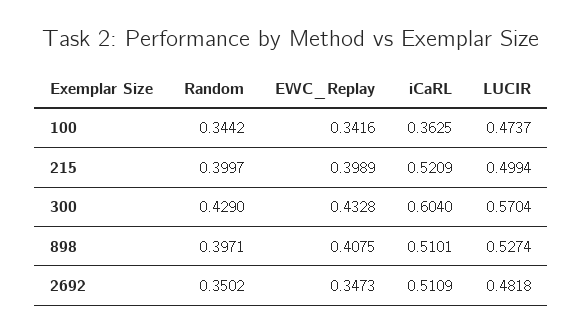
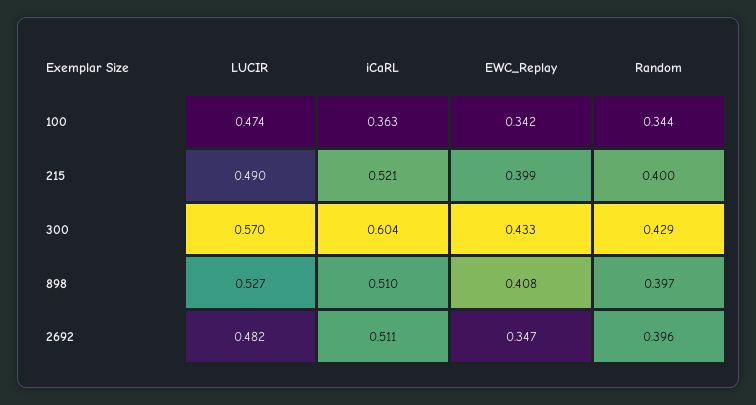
LUCIR, 215: 0.4994 -> 0.49
Random, 2692: 0.3502 -> 0.396

